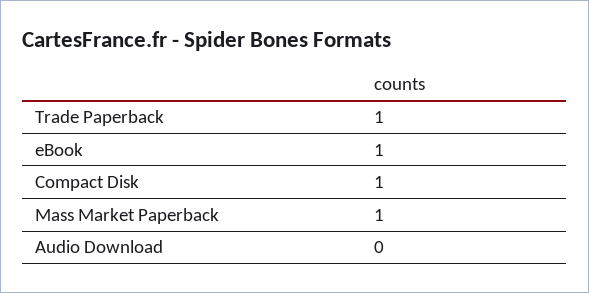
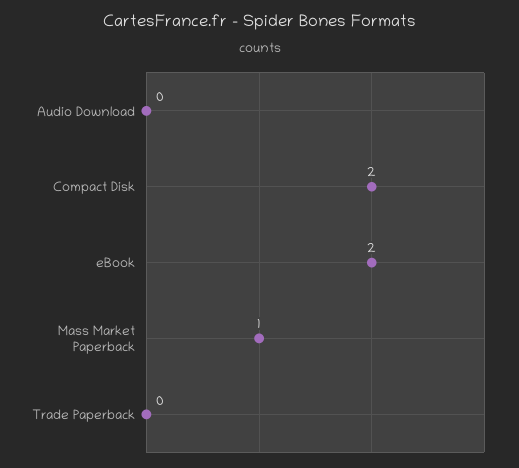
Trade Paperback: 1 -> 0
eBook: 1 -> 2
Compact Disk: 1 -> 2

